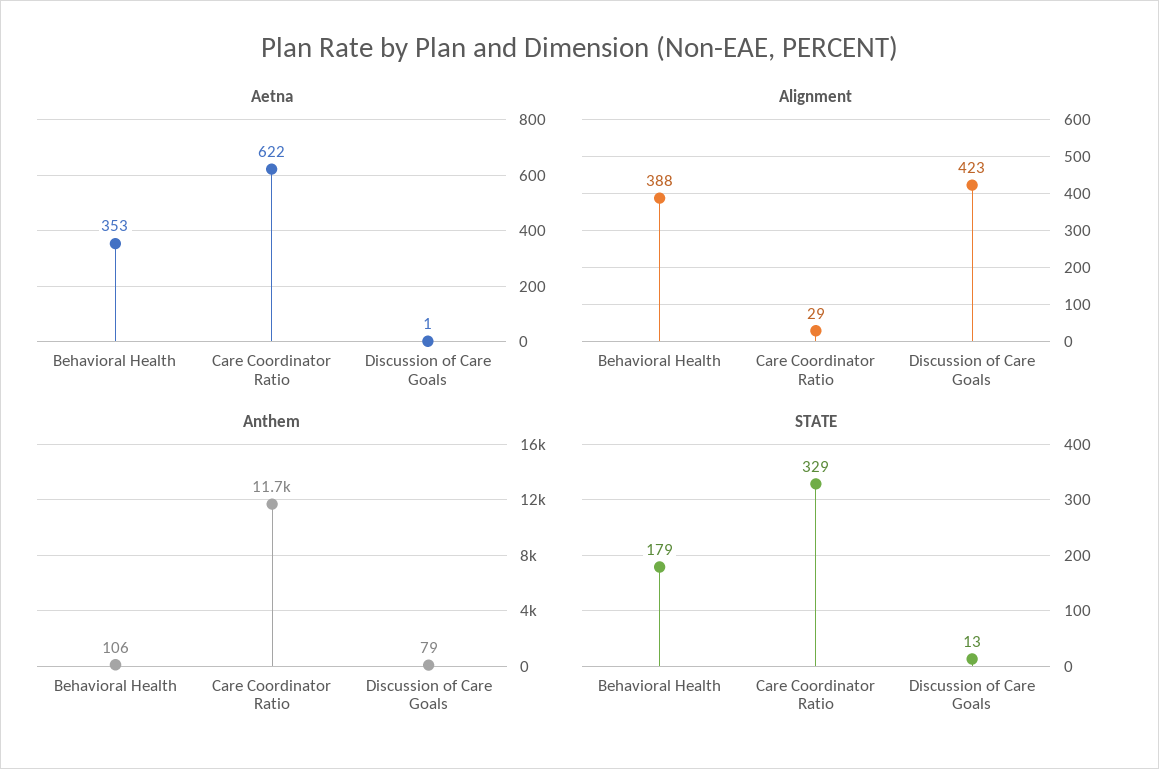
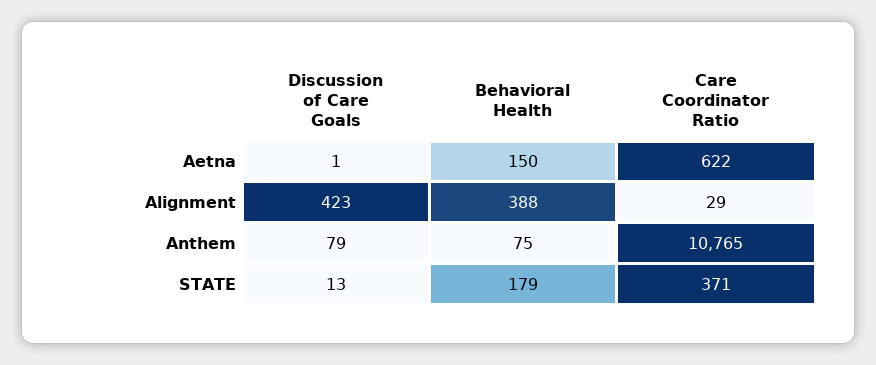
Aetna, Behavioral Health: 353 -> 150
Anthem, Behavioral Health: 106 -> 75
Anthem, Care Coordinator Ratio: 11700 -> 10765
STATE, Care Coordinator Ratio: 329 -> 371

